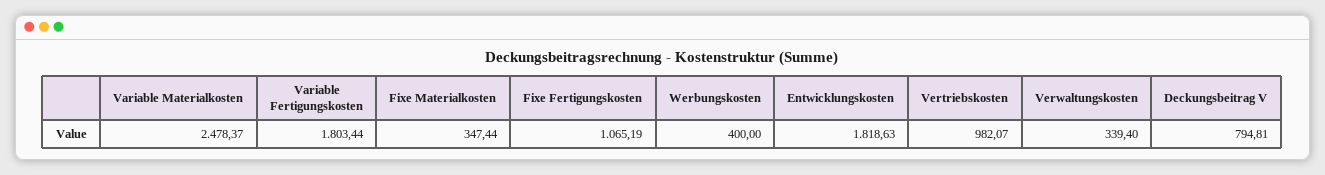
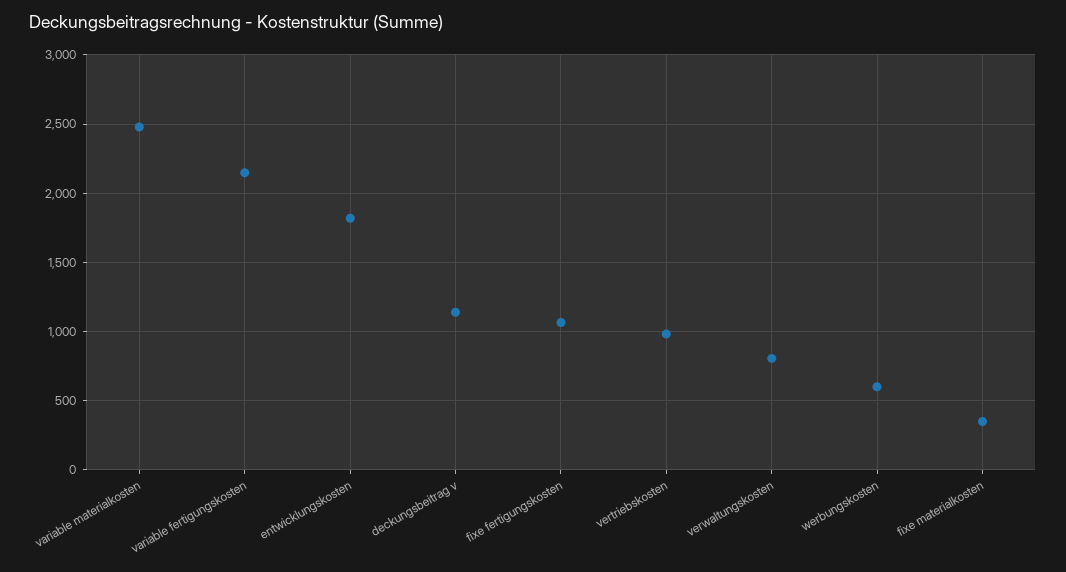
Variable Fertigungskosten: 1803.44 -> 2150
Werbungskosten: 400 -> 600
Verwaltungskosten: 339.4 -> 800
Deckungsbeitrag V: 794.81 -> 1150

